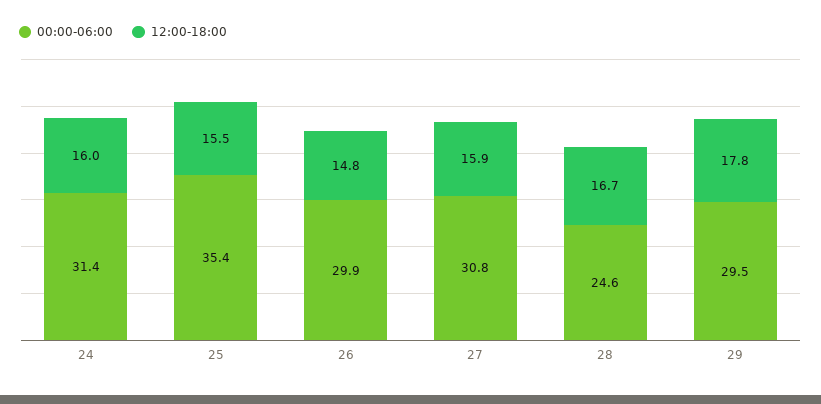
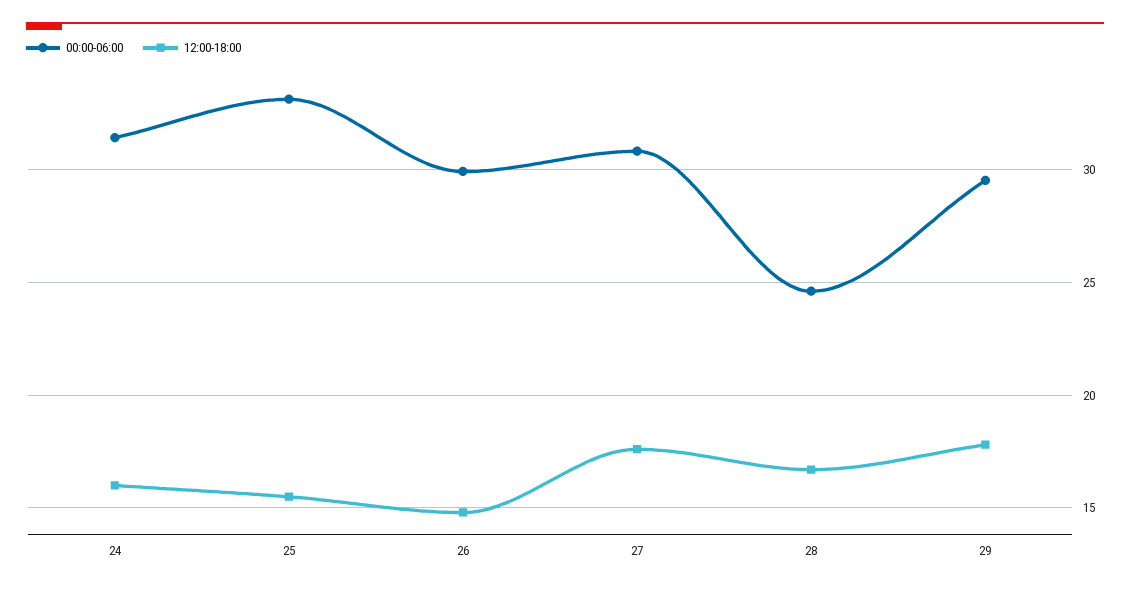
00:00-06:00, 25: 35.4 -> 33
12:00-18:00, 27: 15.9 -> 17.5

